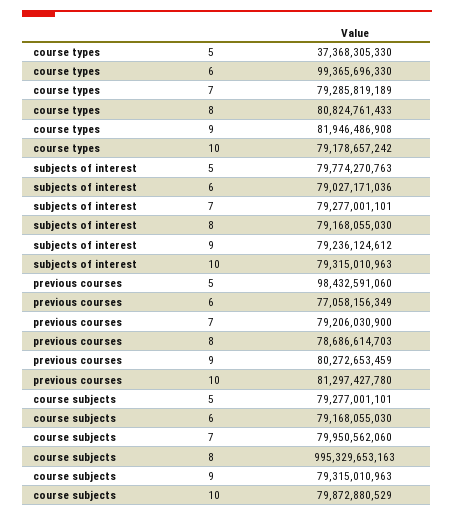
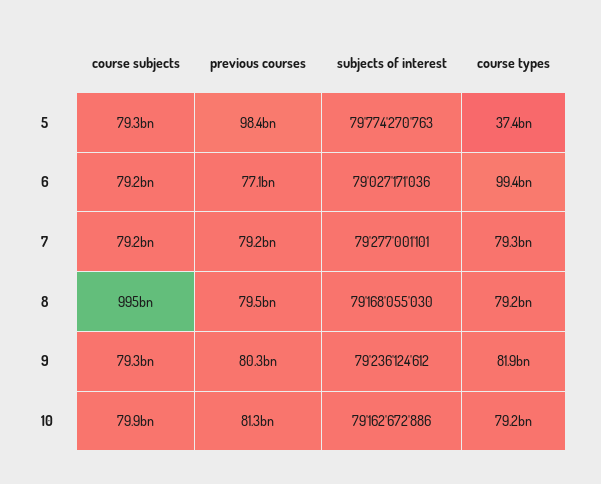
course types, 8: 80824761433 -> 79200000000
subjects of interest, 10: 79315010963 -> 79162672886
previous courses, 8: 78686614703 -> 79500000000
course subjects, 7: 79950562060 -> 79200000000

